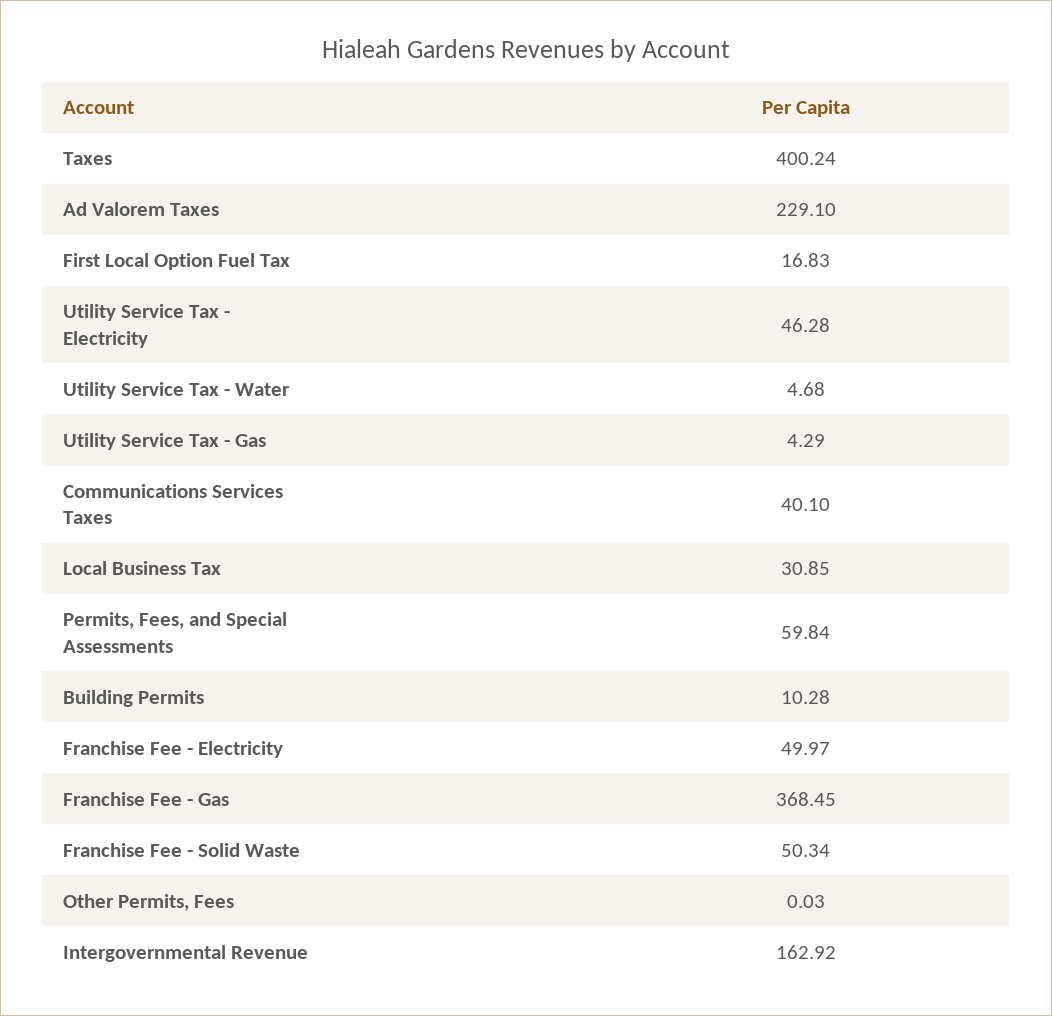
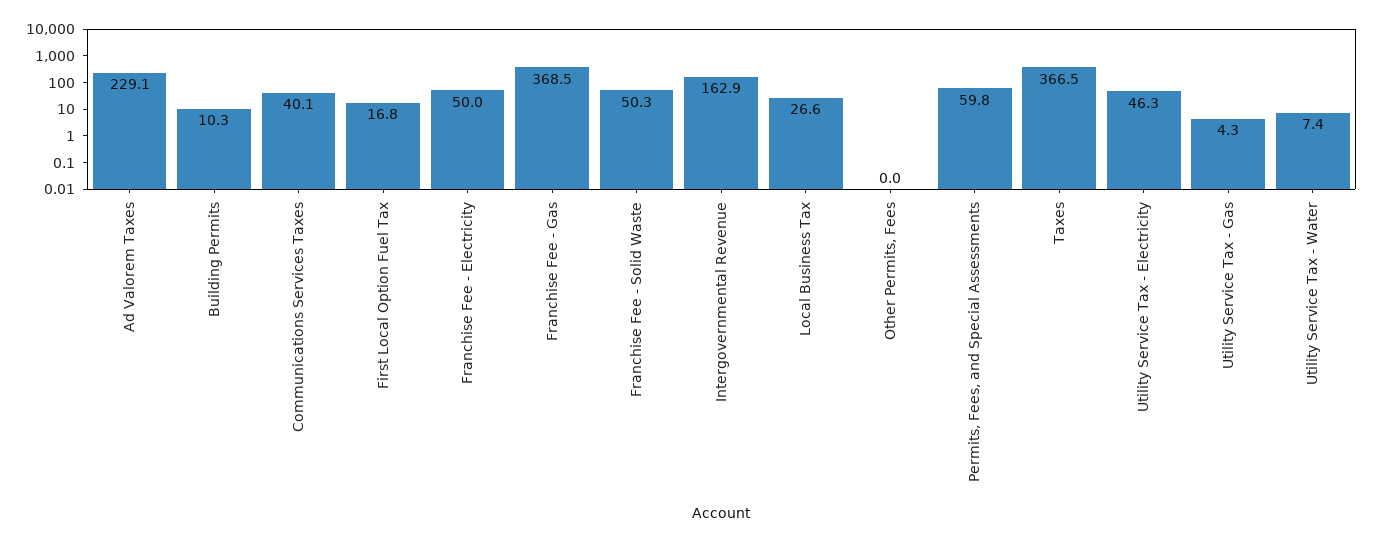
Taxes: 400.24 -> 366.5
Utility Service Tax - Water: 4.68 -> 7.4
Local Business Tax: 30.85 -> 26.6

